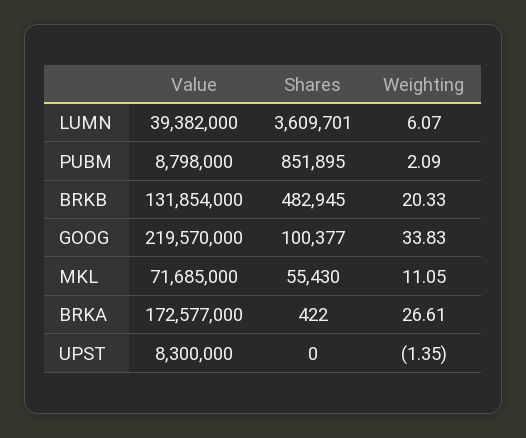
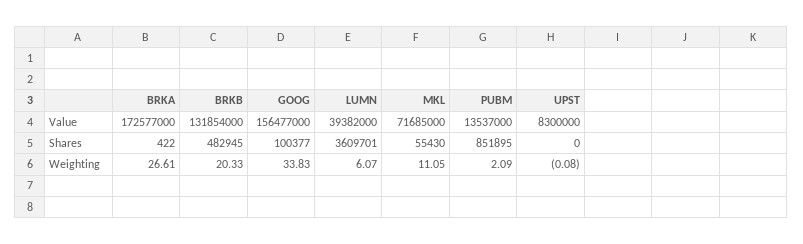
Value, PUBM: 8798000 -> 13537000
Value, GOOG: 219570000 -> 156477000
Weighting, UPST: -1.35 -> -0.08

